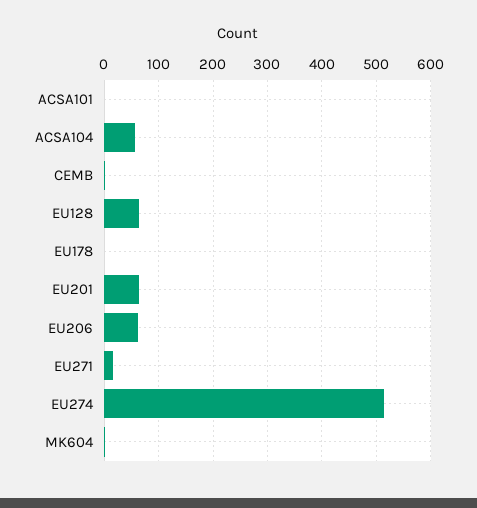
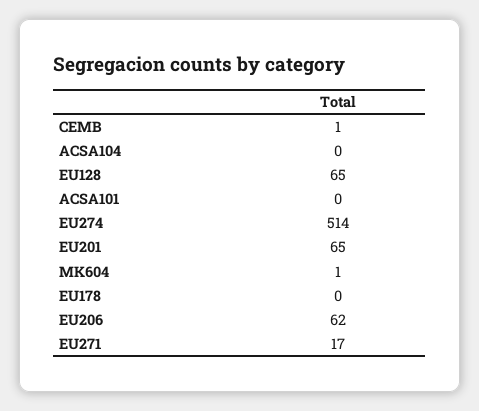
ACSA104: 60 -> 0

